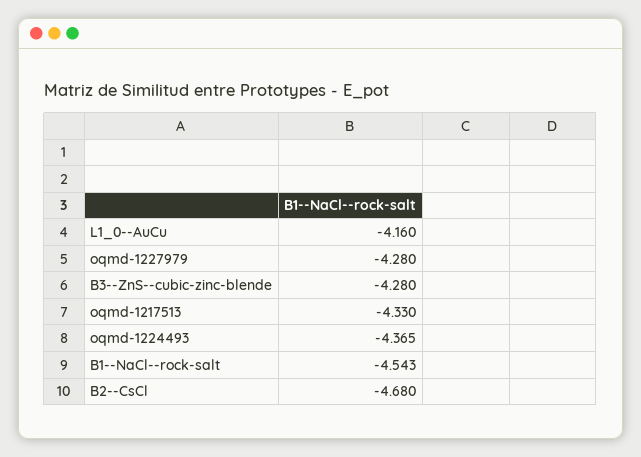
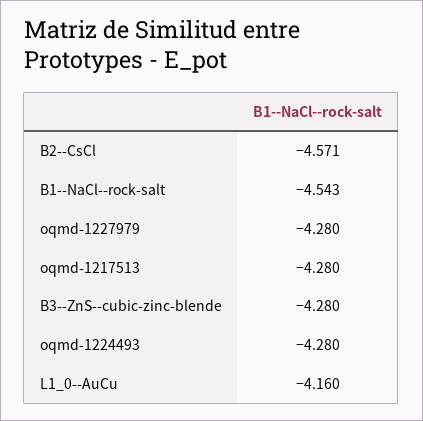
oqmd-1217513: -4.33 -> -4.28
oqmd-1224493: -4.365 -> -4.28
B2--CsCl: -4.68 -> -4.571

